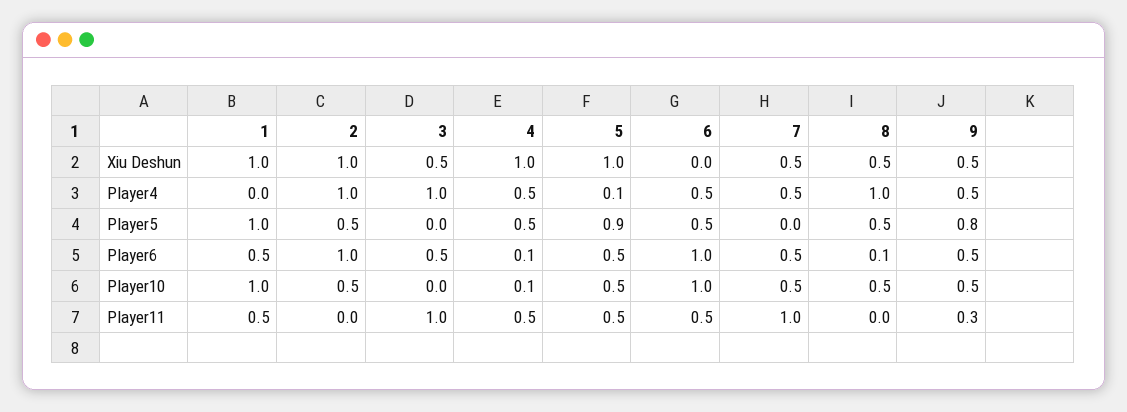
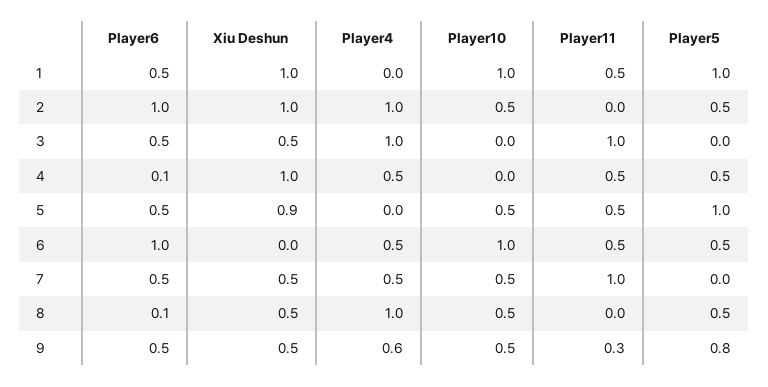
5, Xiu Deshun: 1 -> 0.9
5, Player4: 0.1 -> 0
9, Player4: 0.5 -> 0.6
5, Player5: 0.9 -> 1
4, Player10: 0.1 -> 0

